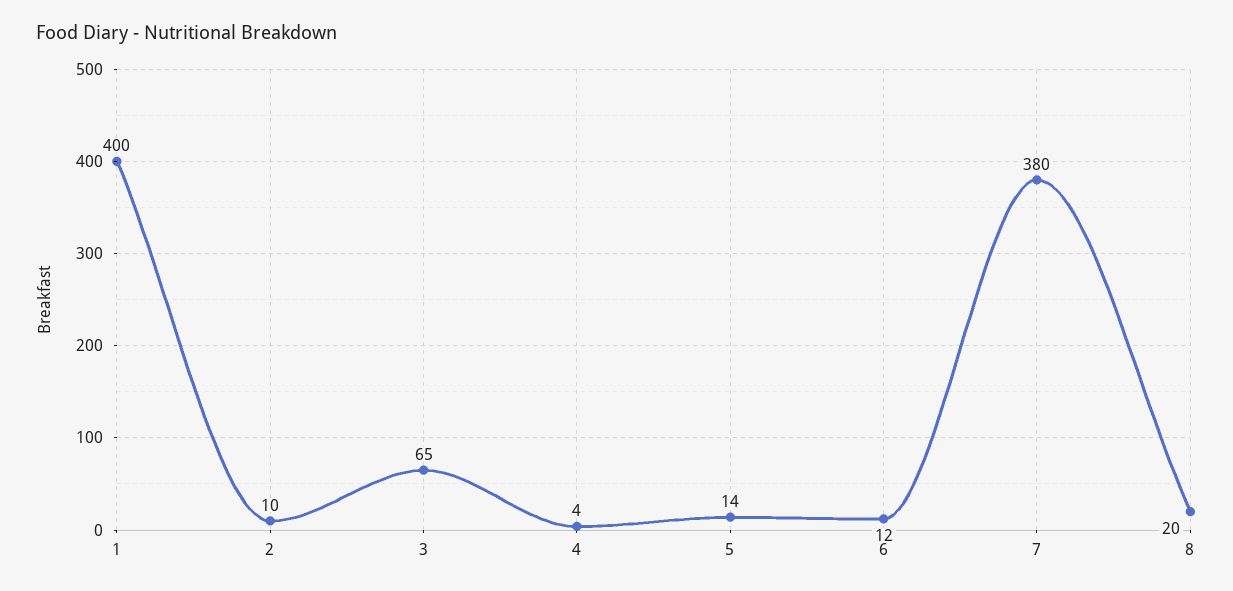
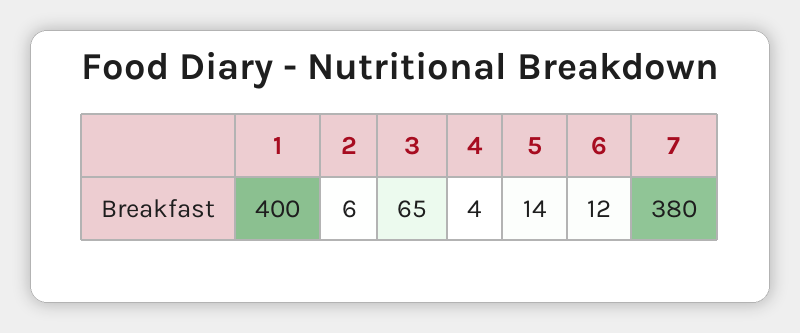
2: 10 -> 6
8: 20 -> none

